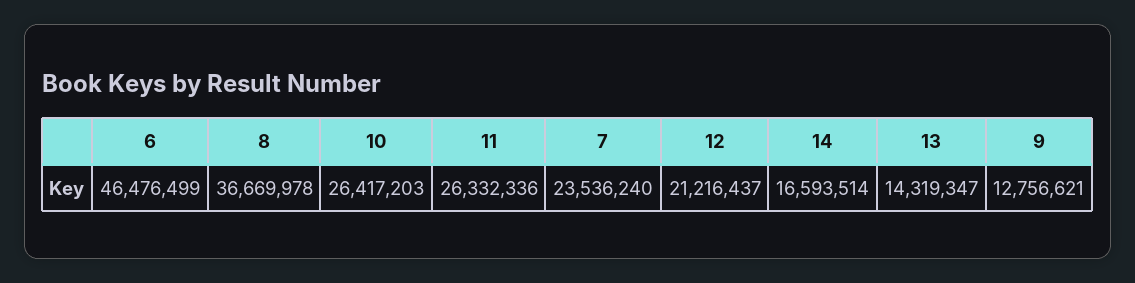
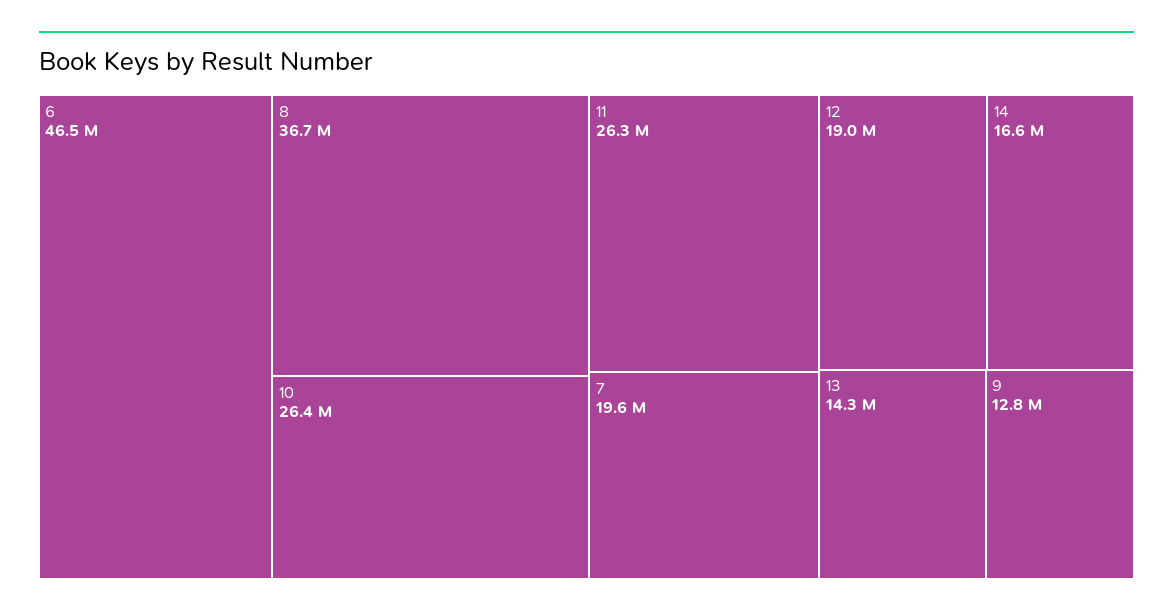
7: 23536240 -> 19600000
12: 21216437 -> 19000000

